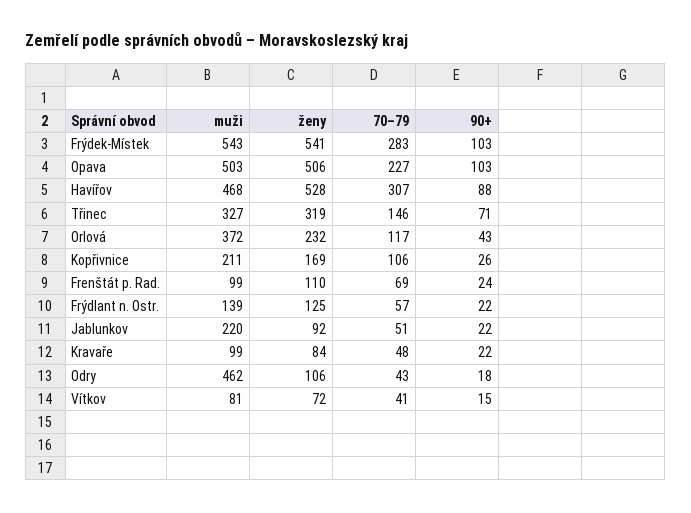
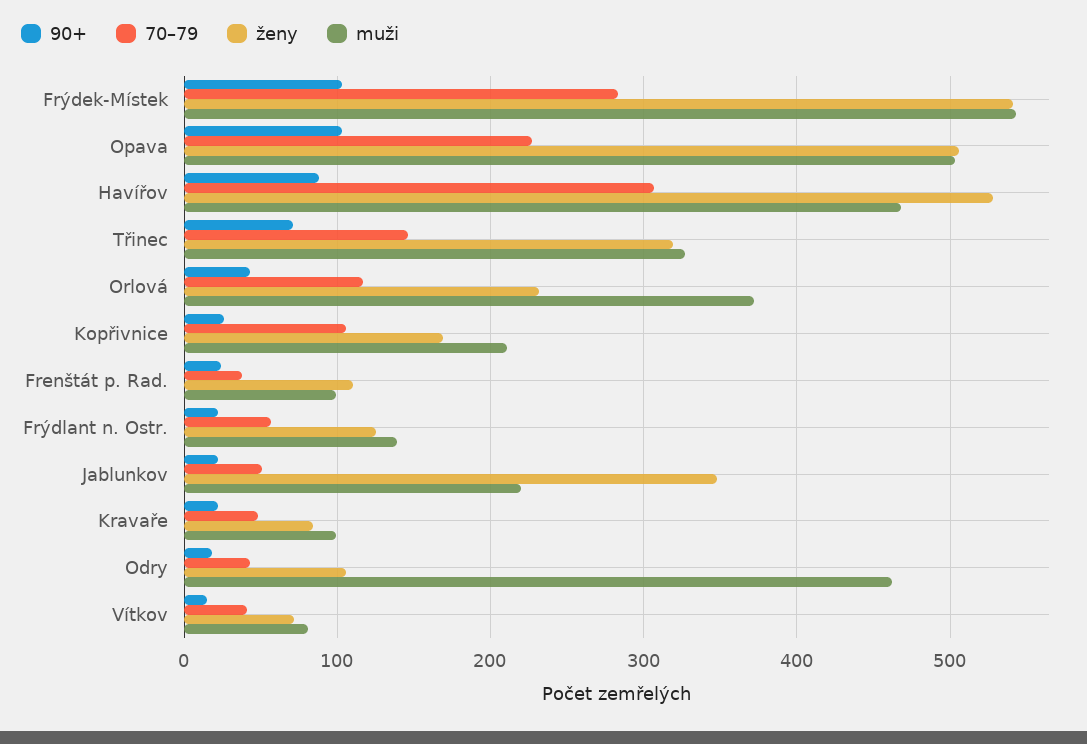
70–79, Frenštát p. Rad.: 69 -> 40
ženy, Jablunkov: 92 -> 350

